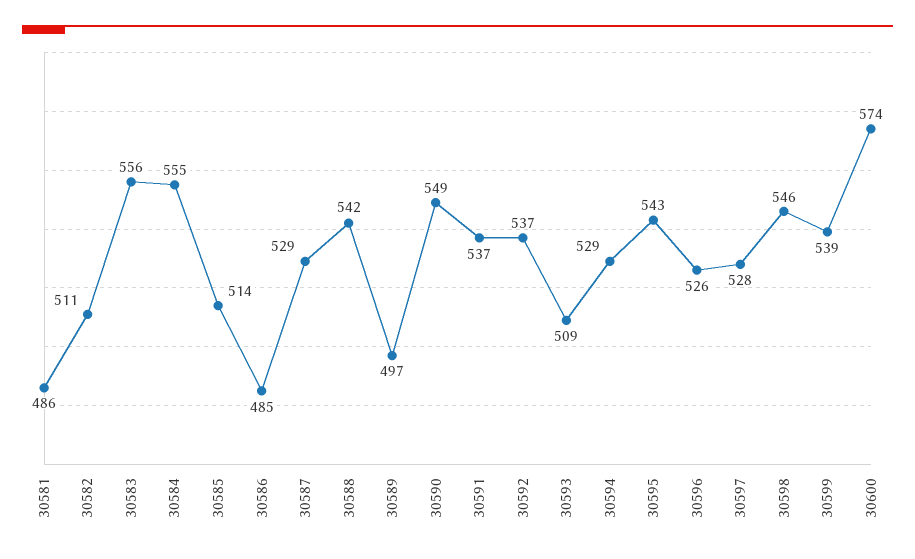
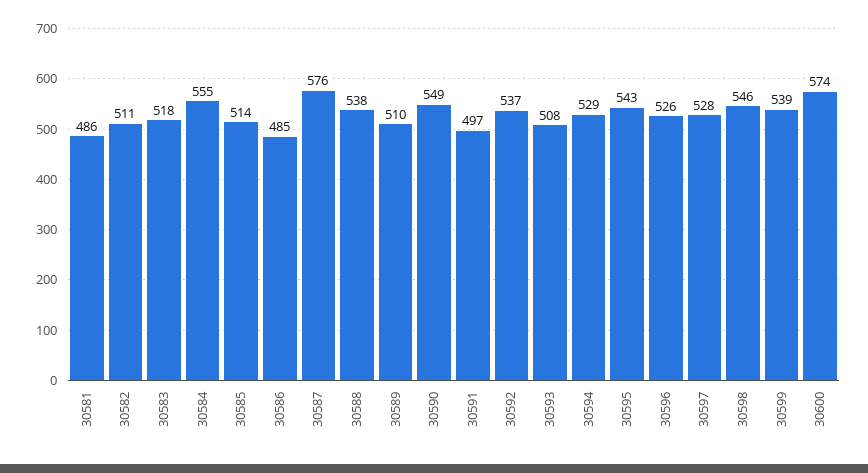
30583: 556 -> 518
30587: 529 -> 576
30588: 542 -> 538
30589: 497 -> 510
30591: 537 -> 497
30593: 509 -> 508

